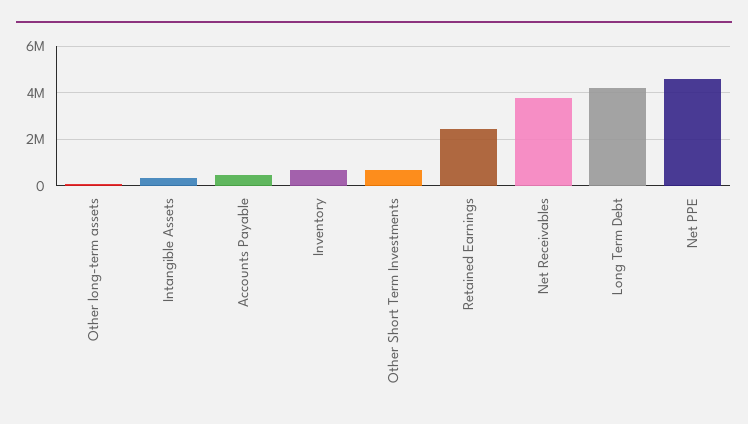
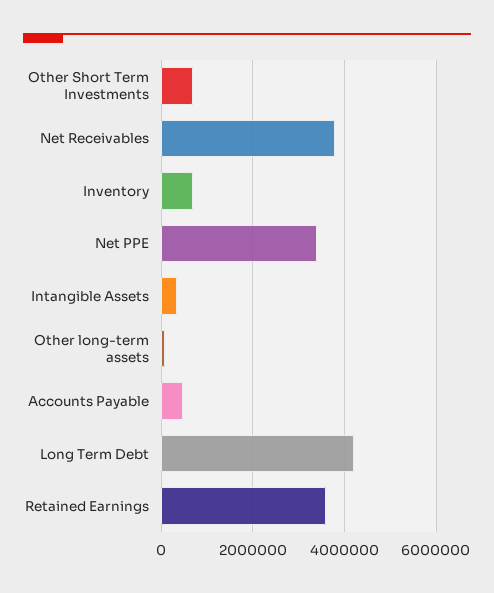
Retained Earnings: 2500000 -> 3600000
Net PPE: 4500000 -> 3400000

